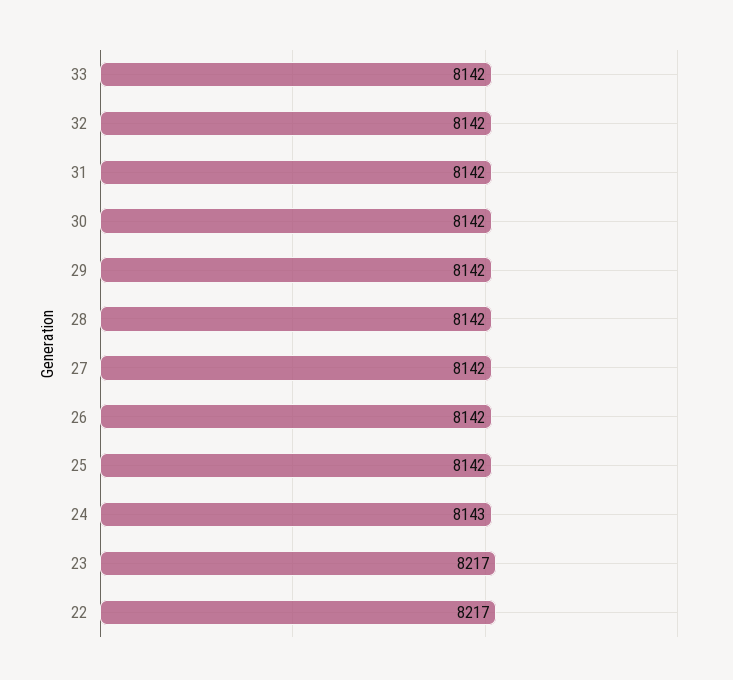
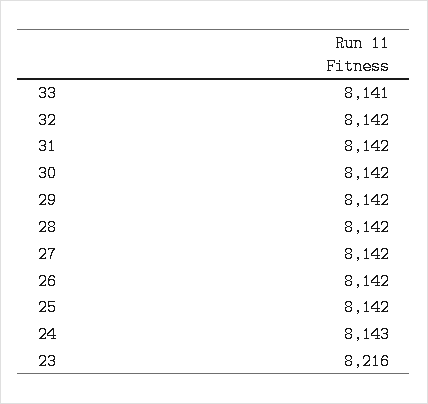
33: 8142 -> 8141
23: 8217 -> 8216
22: 8217 -> none

